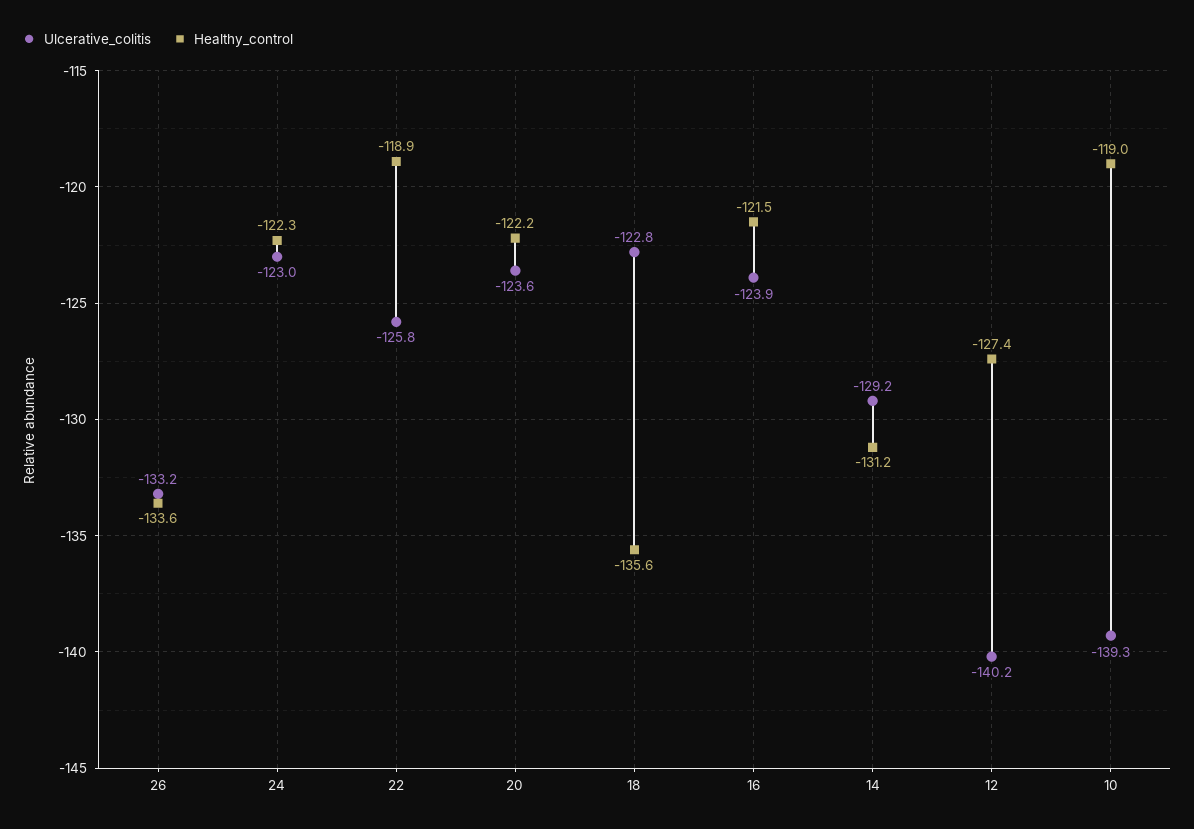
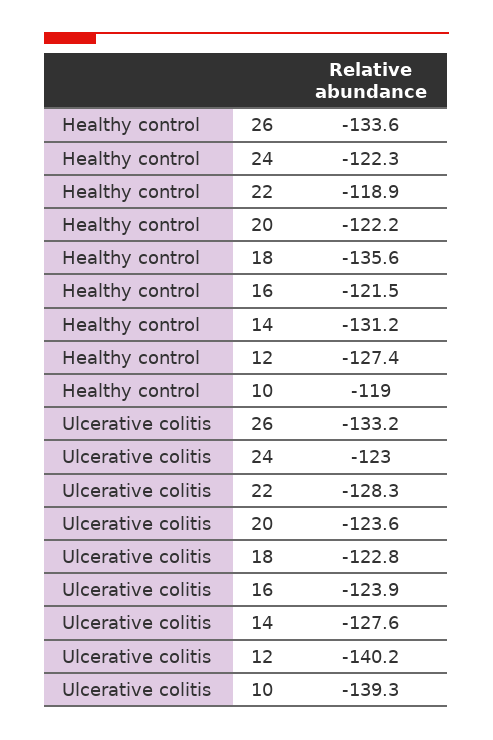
Ulcerative_colitis, 22: -125.8 -> -128.3
Ulcerative_colitis, 14: -129.2 -> -127.6

